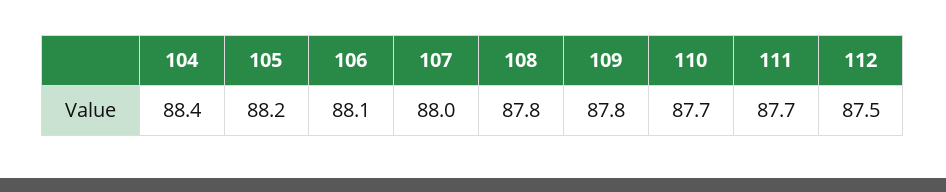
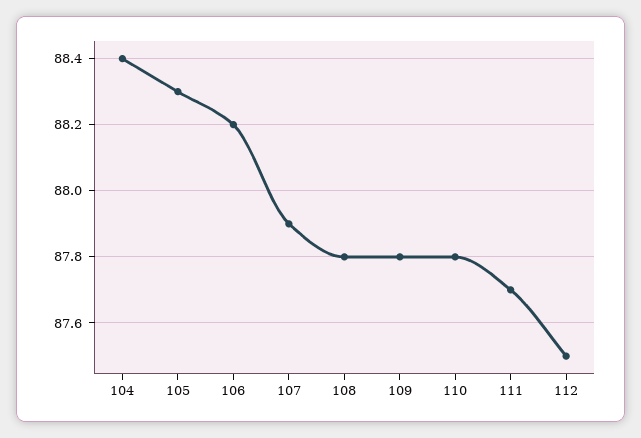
105: 88.2 -> 88.3
106: 88.1 -> 88.2
107: 88 -> 87.9
110: 87.7 -> 87.8

